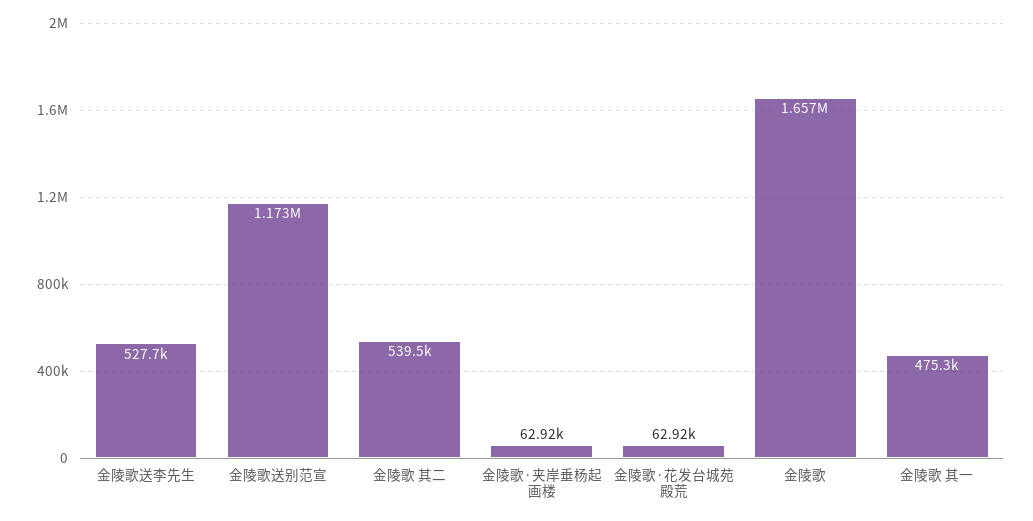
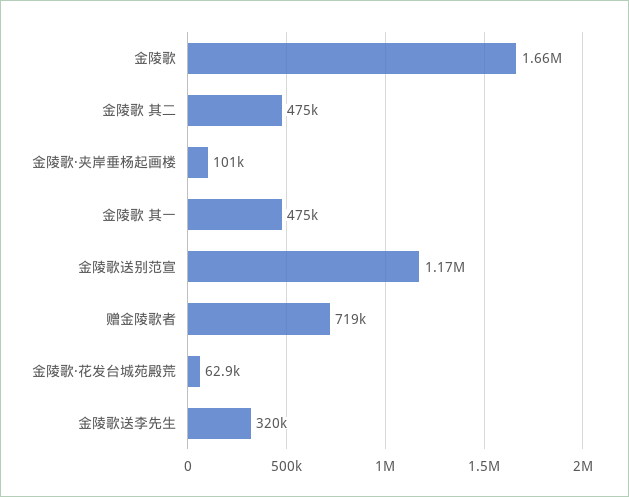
金陵歌送李先生: 527700 -> 320000
金陵歌 其二: 539500 -> 475000
金陵歌·夹岸垂杨起画楼: 62920 -> 101000
赠金陵歌者: none -> 719000

